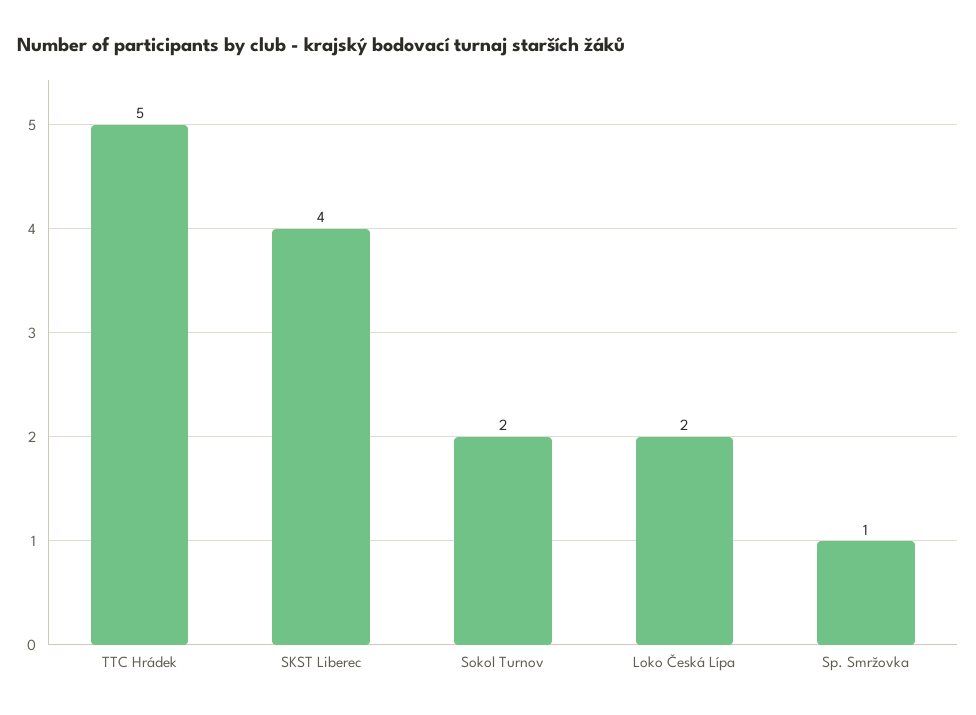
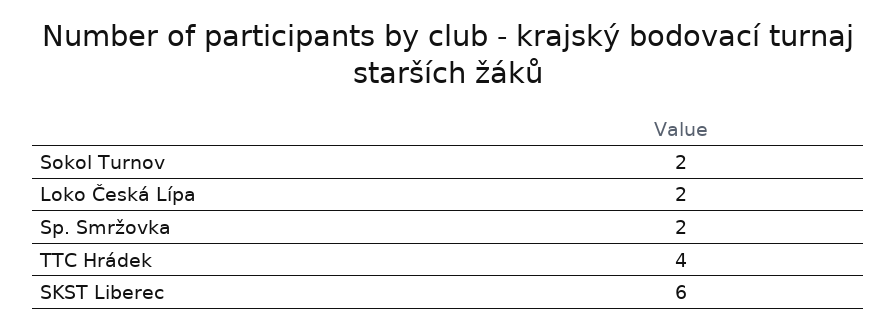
TTC Hrádek: 5 -> 4
SKST Liberec: 4 -> 6
Sp. Smržovka: 1 -> 2

